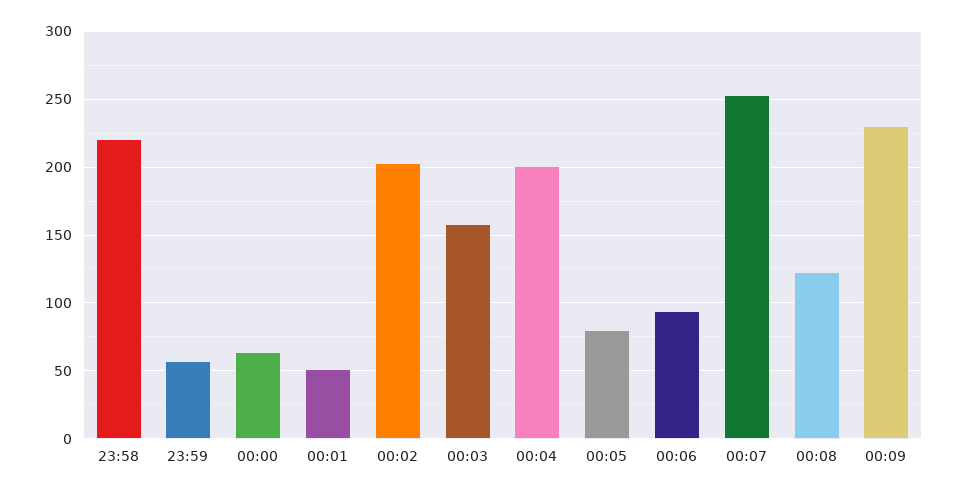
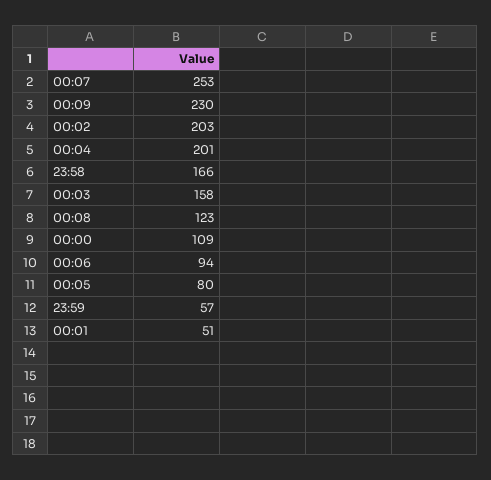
23:58: 220 -> 166
00:00: 65 -> 109

